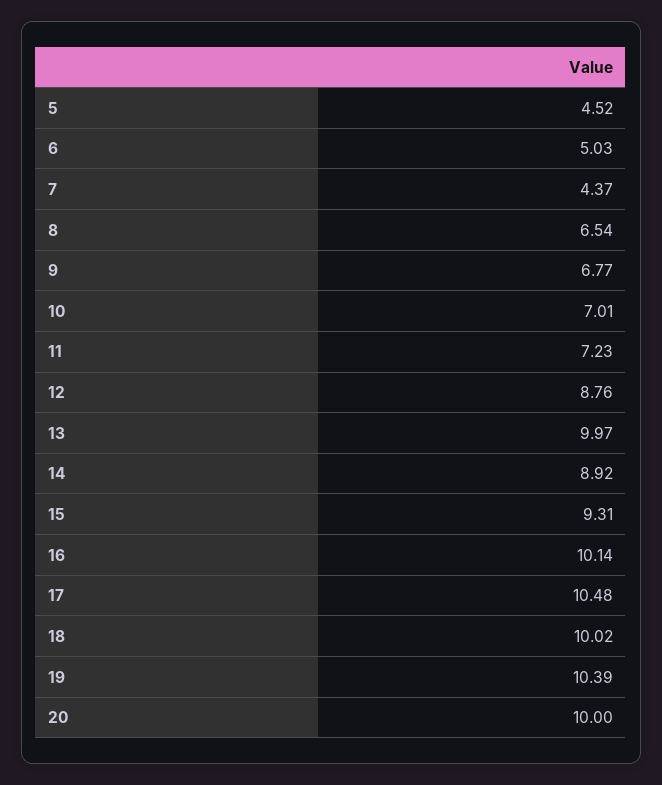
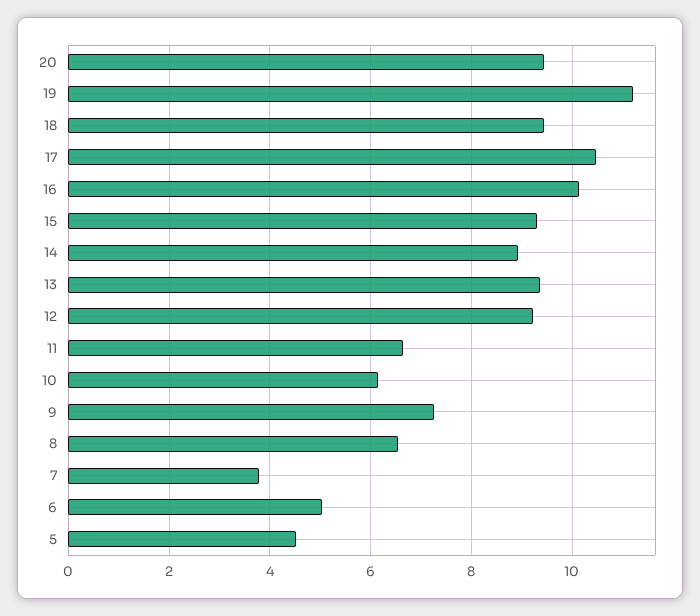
7: 4.37 -> 3.8
9: 6.77 -> 7.2
10: 7.01 -> 6.2
11: 7.23 -> 6.6
12: 8.76 -> 9.2
13: 9.97 -> 9.4
18: 10.02 -> 9.4
19: 10.39 -> 11.2
20: 10 -> 9.4

